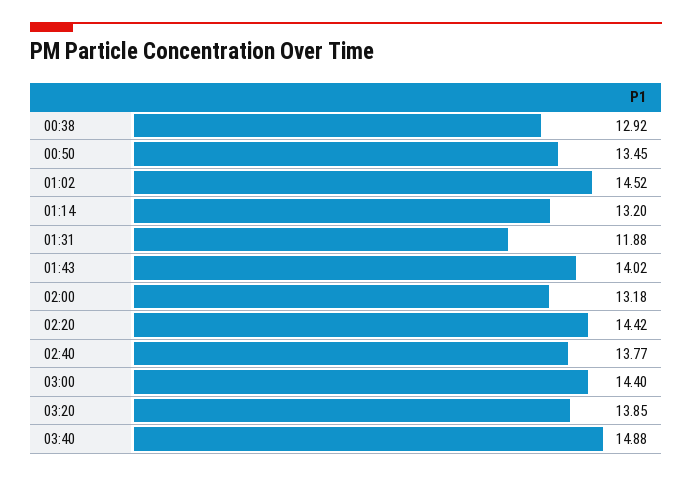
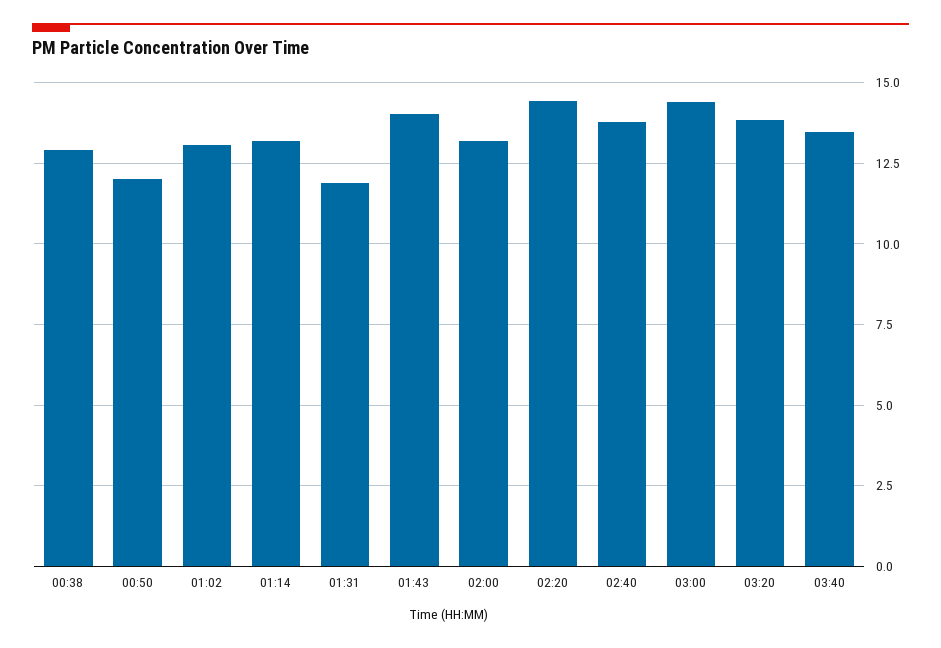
00:50: 13.45 -> 12
01:02: 14.52 -> 13
03:40: 14.88 -> 13.5

